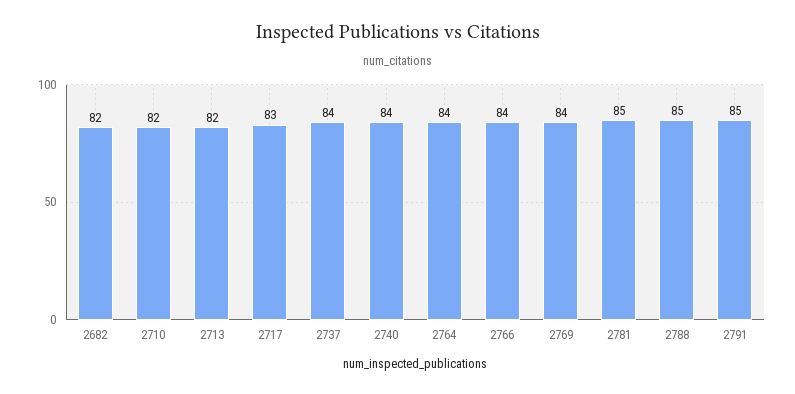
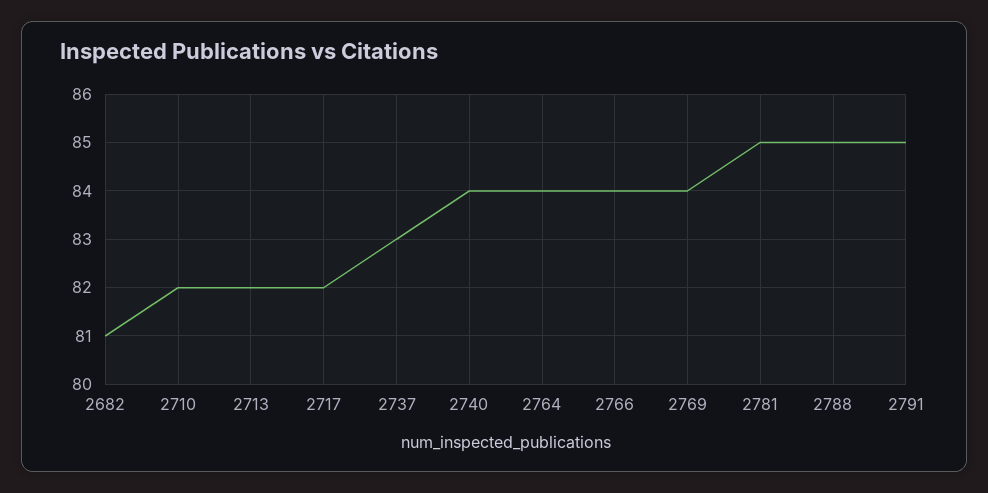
2682: 82 -> 81
2717: 83 -> 82
2737: 84 -> 83

